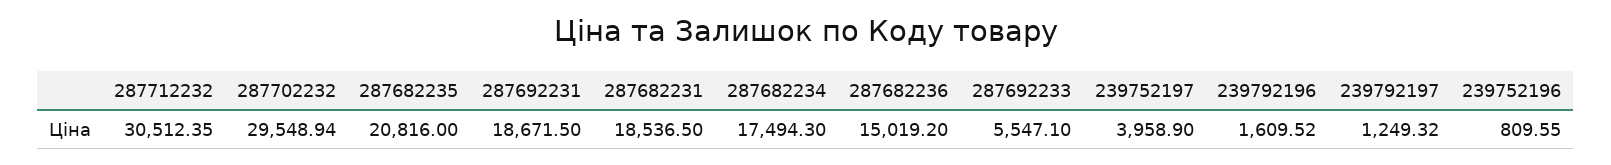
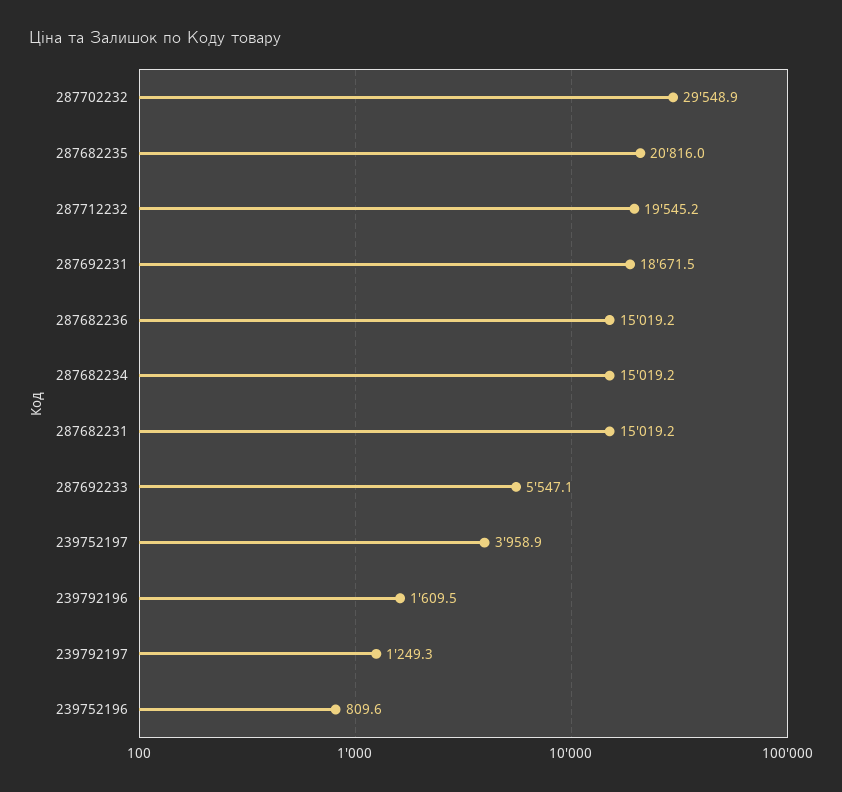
287712232: 30512.35 -> 19545.2
287682231: 18536.5 -> 15019.2
287682234: 17494.3 -> 15019.2

